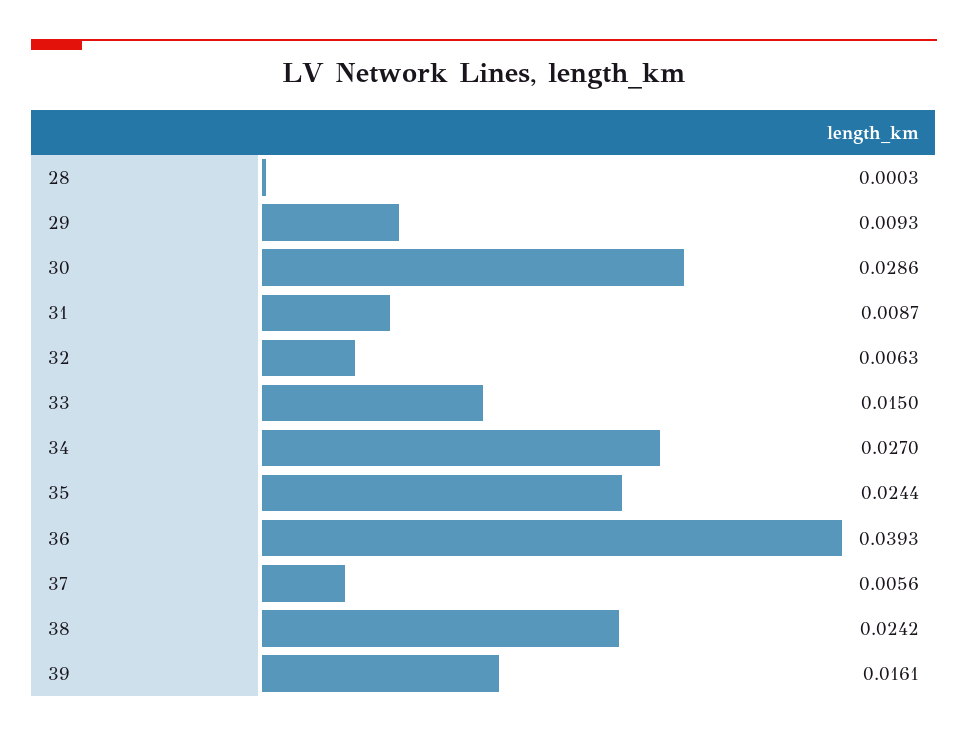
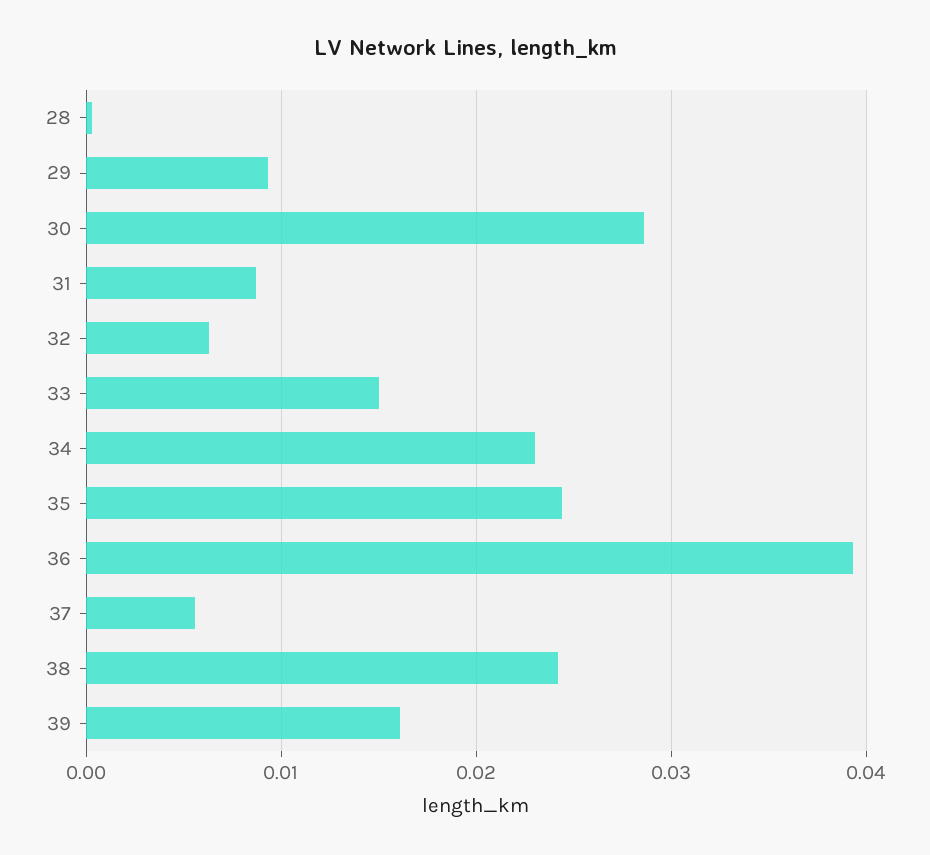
34: 0.027 -> 0.023

